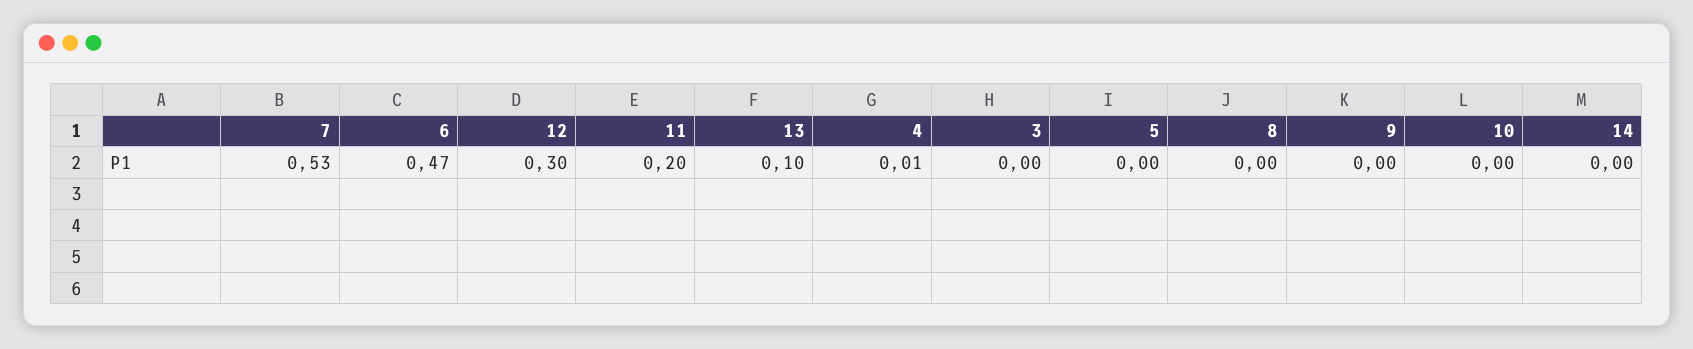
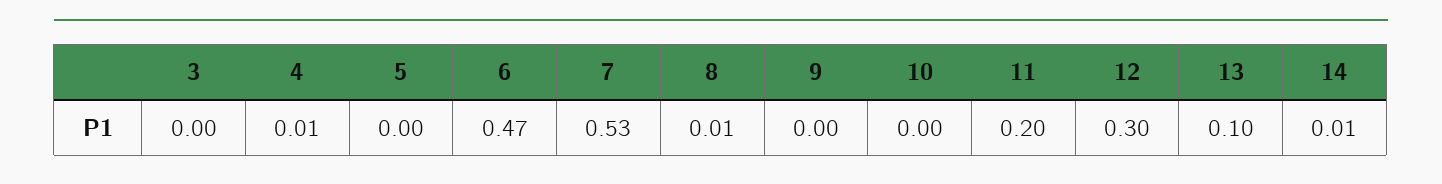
8: 0 -> 0.01
14: 0 -> 0.01

